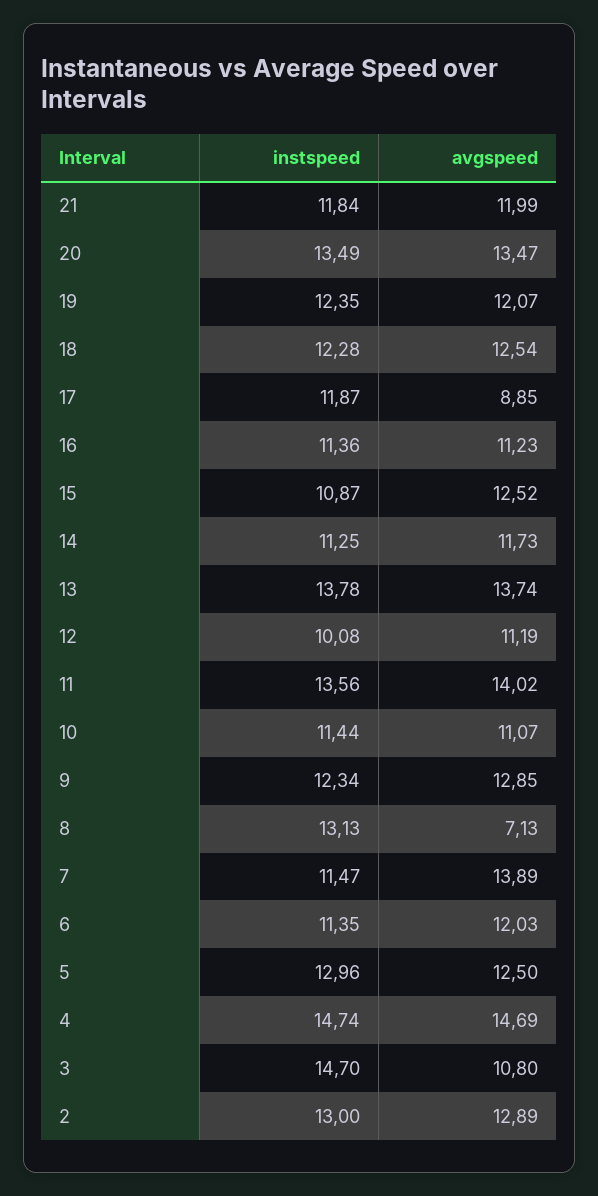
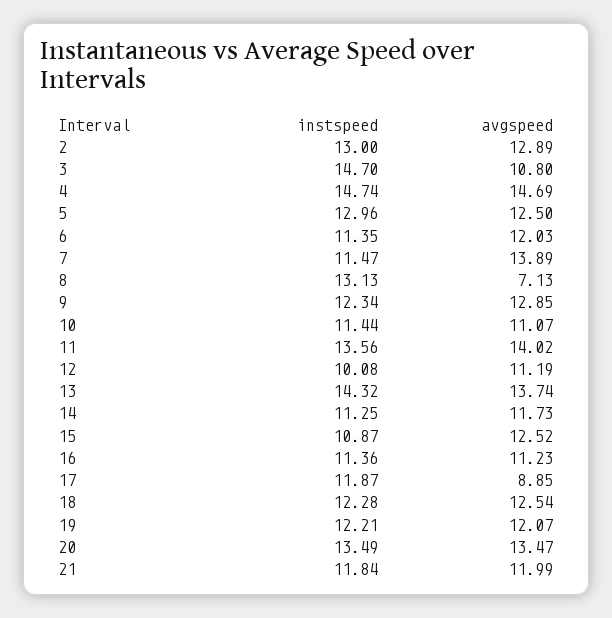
instspeed, 19: 12.35 -> 12.21
instspeed, 13: 13.78 -> 14.32

